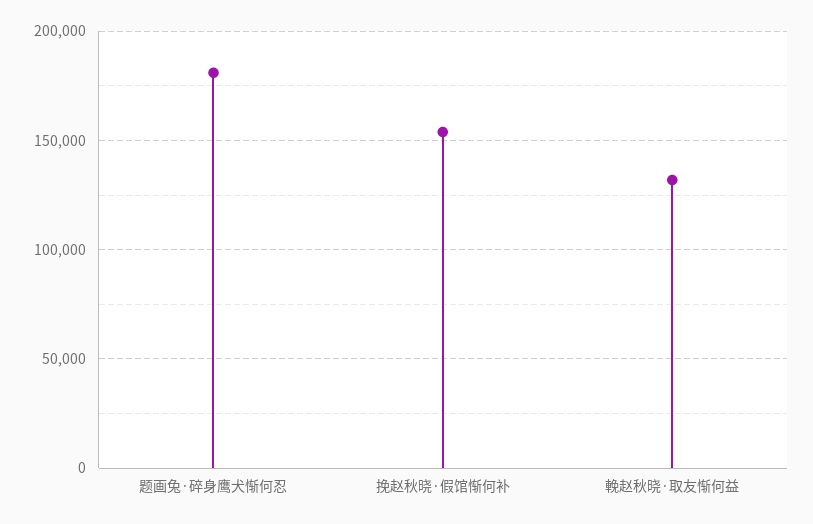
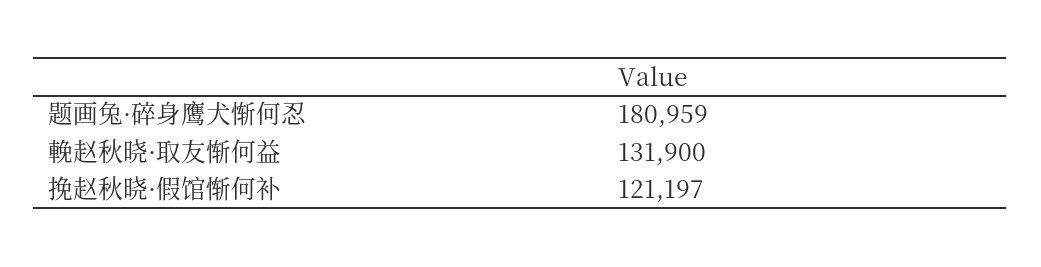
挽赵秋晓·假馆惭何补: 155000 -> 121197

